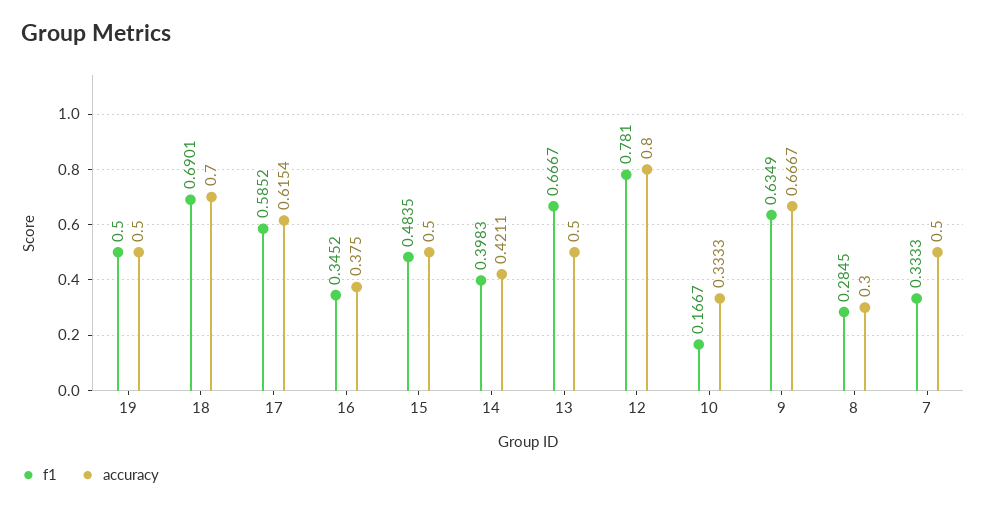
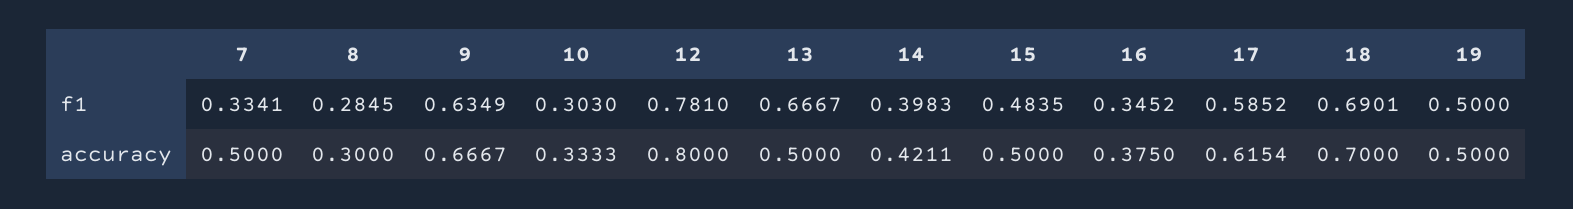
f1, 10: 0.1667 -> 0.303
f1, 7: 0.3333 -> 0.3341

